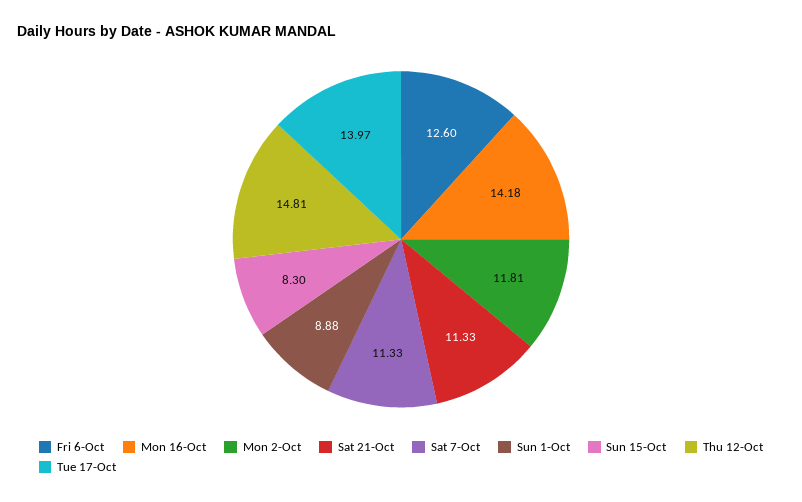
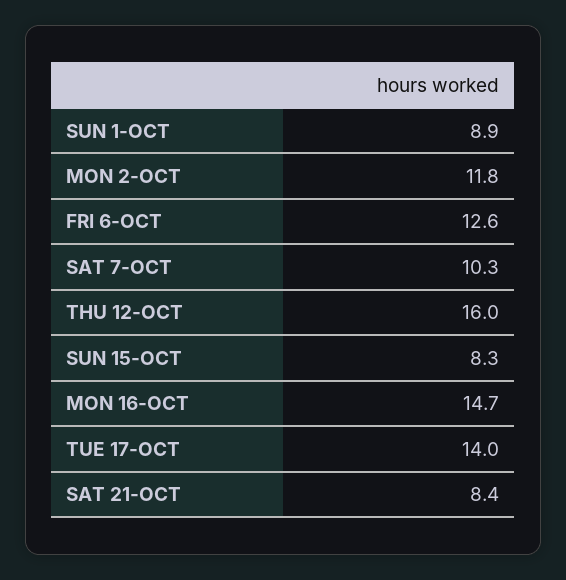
Mon 16-Oct: 14.18 -> 14.7
Sat 21-Oct: 11.33 -> 8.4
Sat 7-Oct: 11.33 -> 10.3
Thu 12-Oct: 14.81 -> 16

